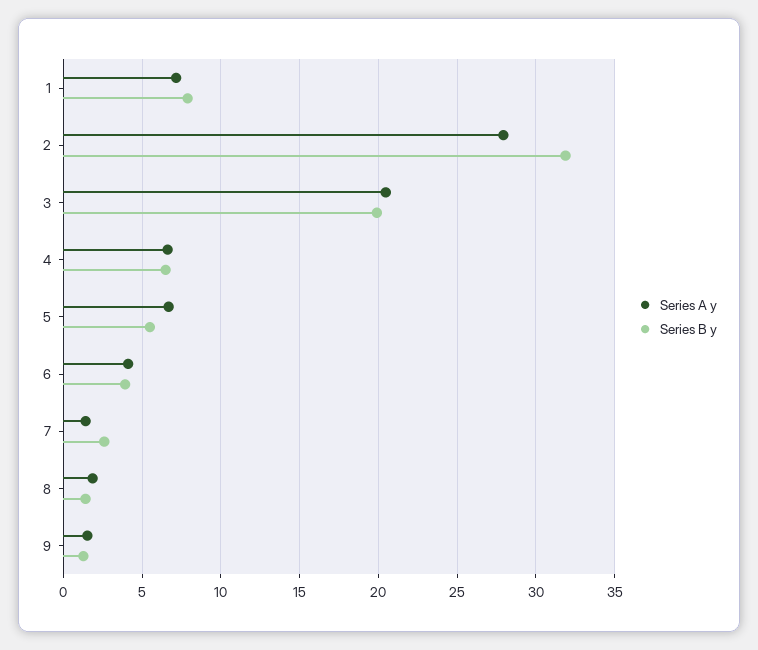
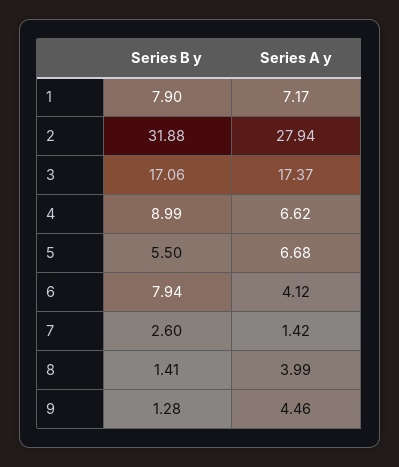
Series A y, 3: 20.5 -> 17.37
Series B y, 3: 20 -> 17.06
Series B y, 4: 6.5 -> 8.99
Series B y, 6: 4 -> 7.94
Series A y, 8: 2 -> 3.99
Series A y, 9: 1.5 -> 4.46

